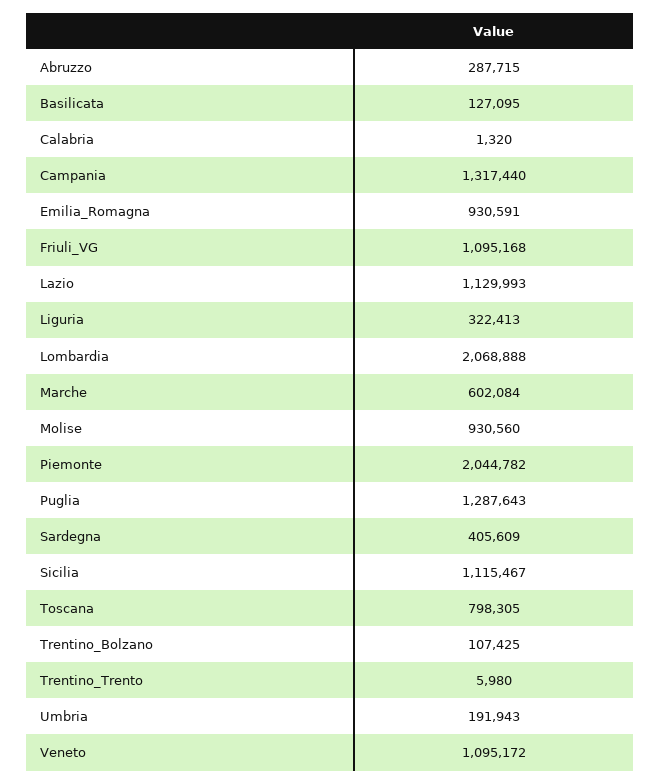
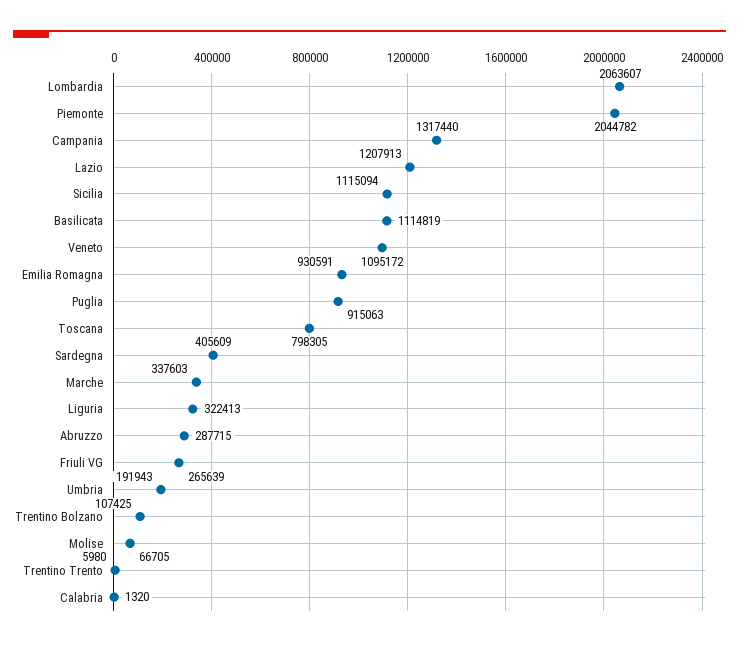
Basilicata: 127095 -> 1114819
Friuli_VG: 1095168 -> 265639
Lazio: 1129993 -> 1207913
Lombardia: 2068888 -> 2063607
Marche: 602084 -> 337603
Molise: 930560 -> 66705
Puglia: 1287643 -> 915063
Sicilia: 1115467 -> 1115094

